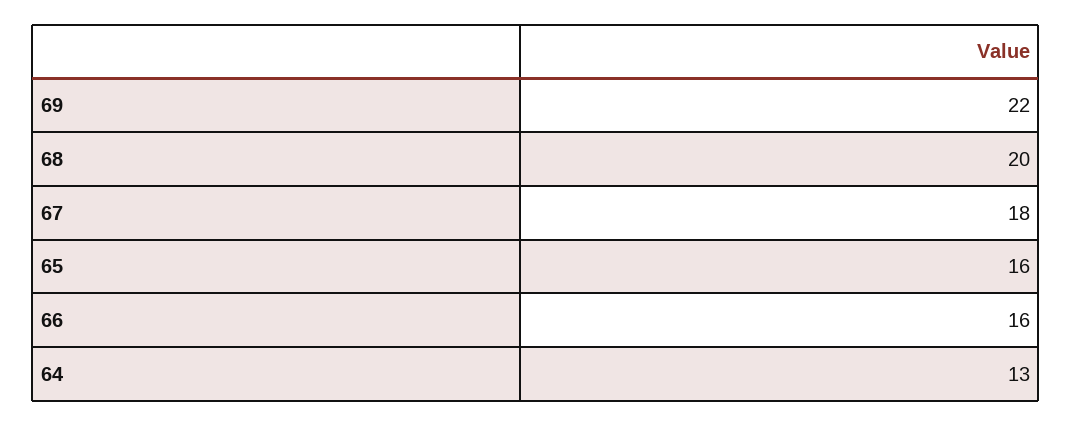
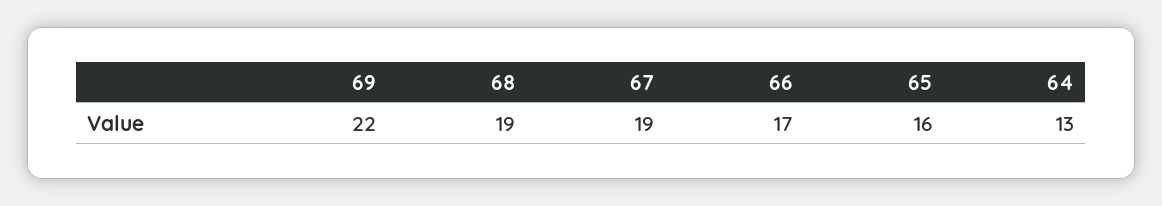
68: 20 -> 19
67: 18 -> 19
66: 16 -> 17

